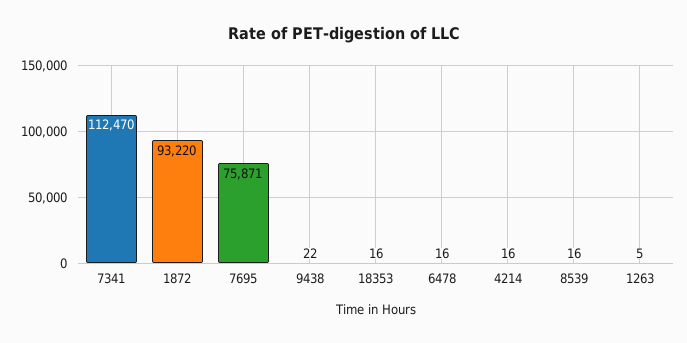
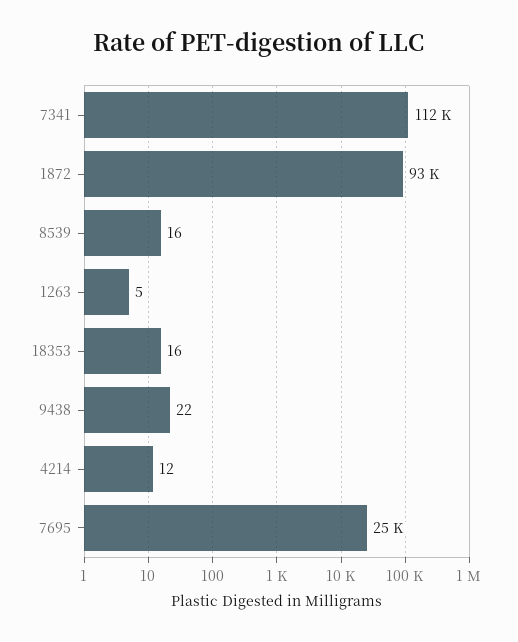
7695: 75871 -> 25000
6478: 16 -> none
4214: 16 -> 12

